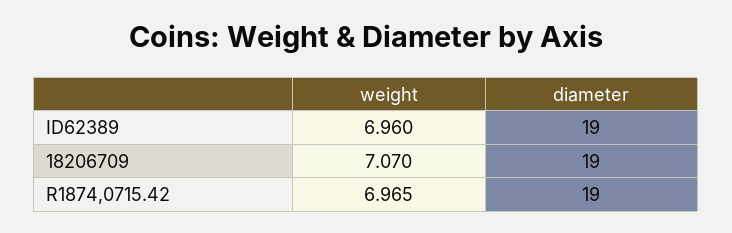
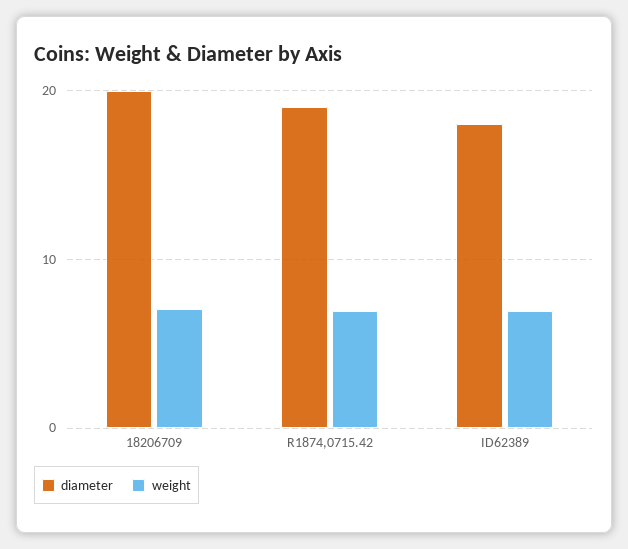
diameter, ID62389: 19 -> 18
diameter, 18206709: 19 -> 20

